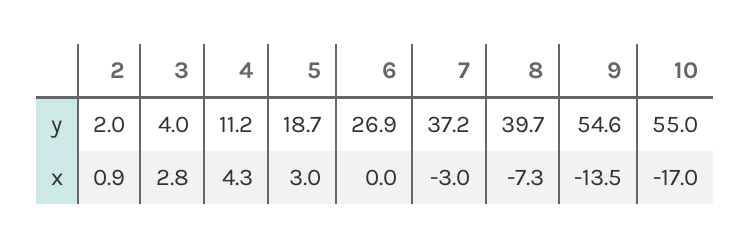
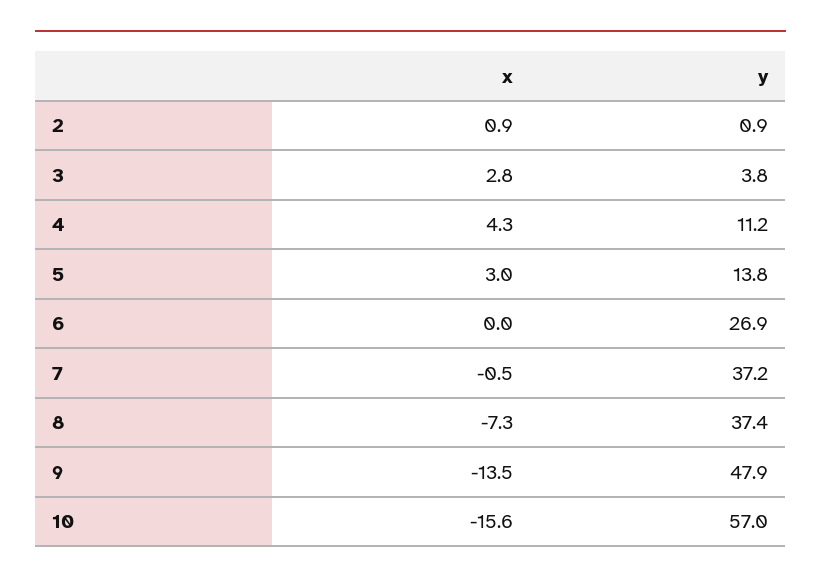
2, y: 2 -> 0.9
3, y: 4 -> 3.8
5, y: 18.7 -> 13.8
8, y: 39.7 -> 37.4
9, y: 54.6 -> 47.9
10, y: 55 -> 57
7, x: -3 -> -0.5
10, x: -17 -> -15.6

